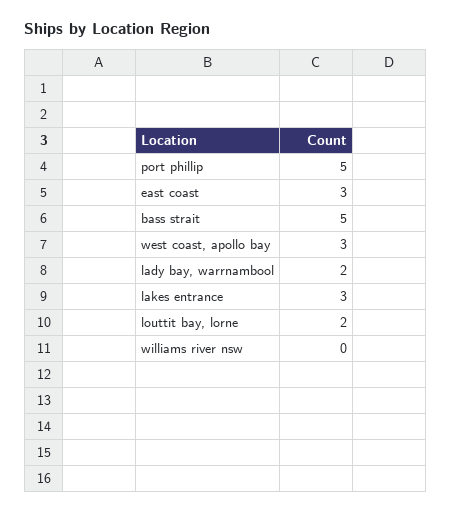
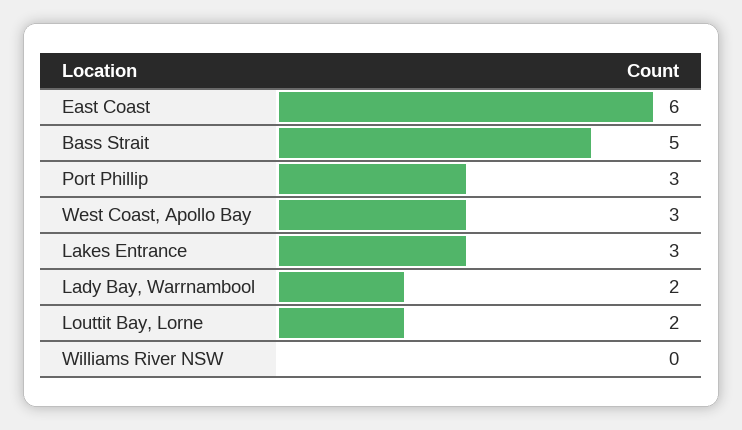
port phillip: 5 -> 3
east coast: 3 -> 6

